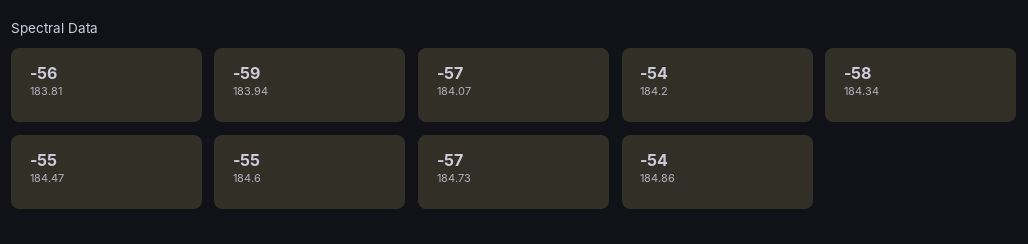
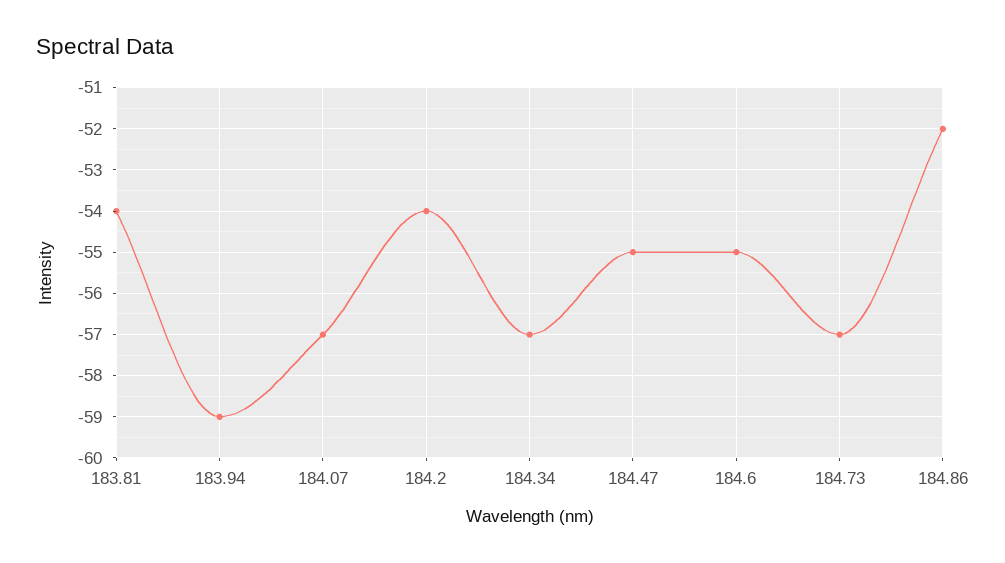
183.81: -56 -> -54
184.34: -58 -> -57
184.86: -54 -> -52

